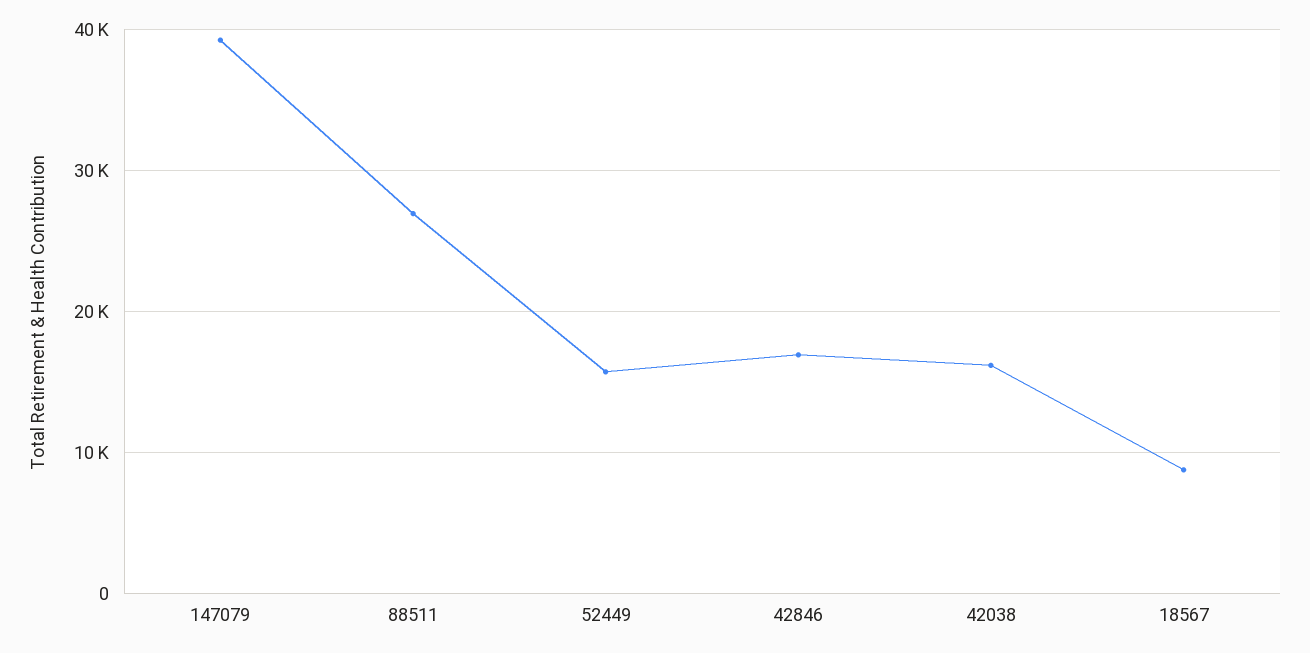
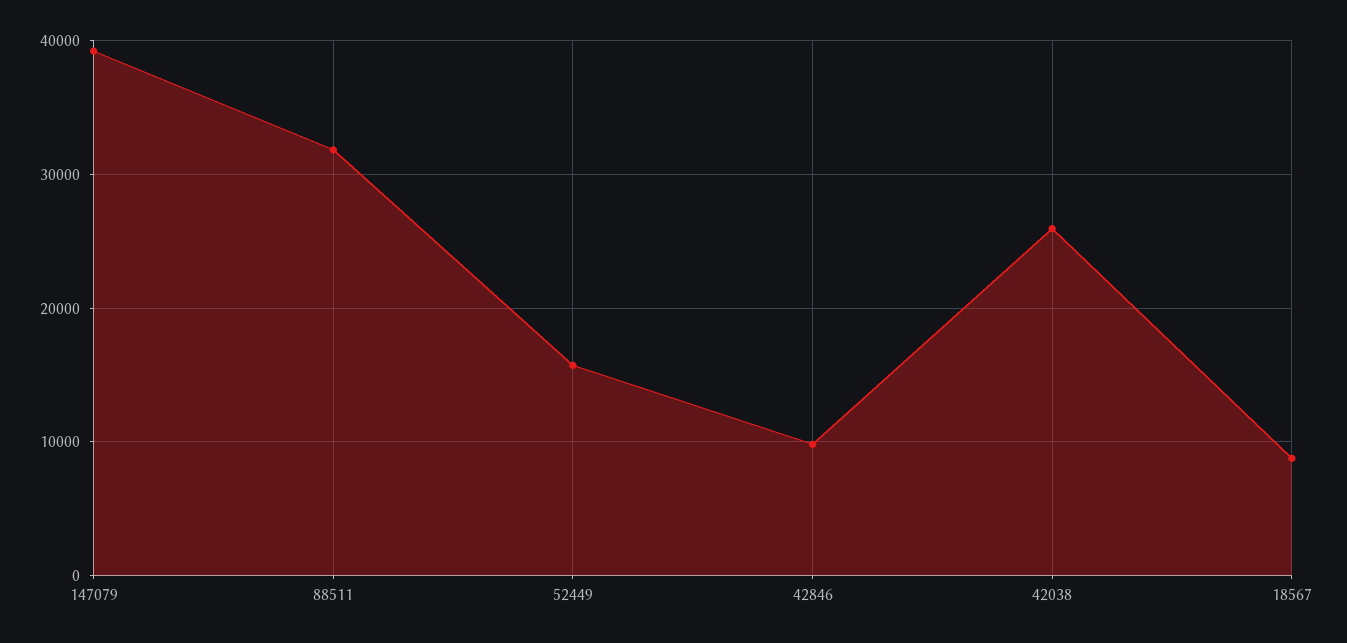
88511: 27000 -> 32000
42846: 17000 -> 10000
42038: 16000 -> 26000

